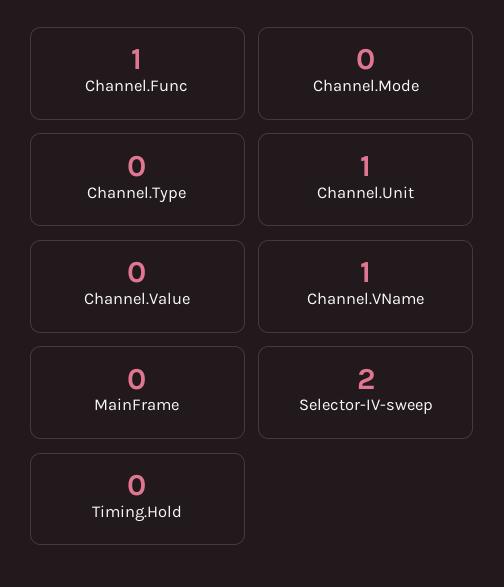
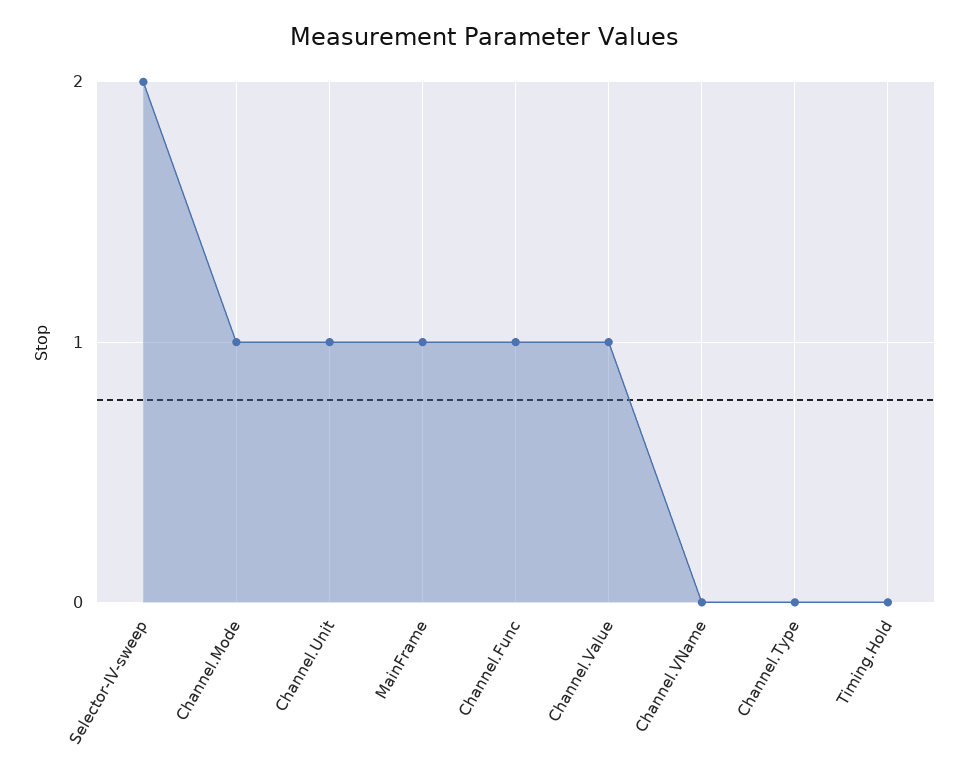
Channel.Mode: 0 -> 1
Channel.Value: 0 -> 1
Channel.VName: 1 -> 0
MainFrame: 0 -> 1

